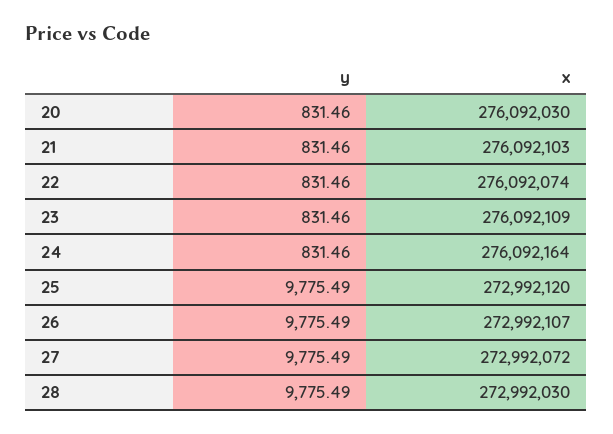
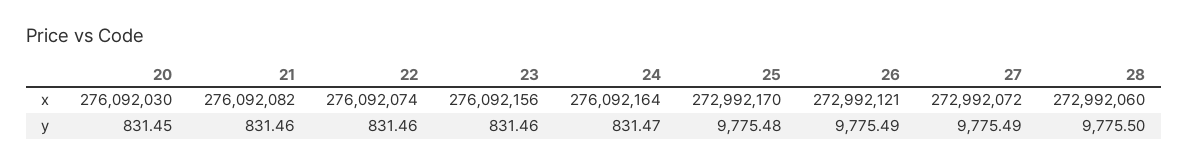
y, 20: 831.46 -> 831.45
x, 21: 276092103 -> 276092082
x, 23: 276092109 -> 276092156
y, 24: 831.46 -> 831.47
y, 25: 9775.49 -> 9775.48
x, 25: 272992120 -> 272992170
x, 26: 272992107 -> 272992121
y, 28: 9775.49 -> 9775.5
x, 28: 272992030 -> 272992060

